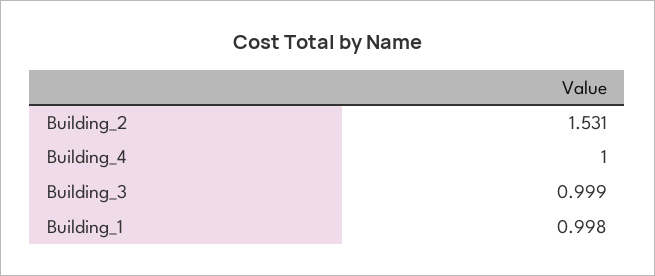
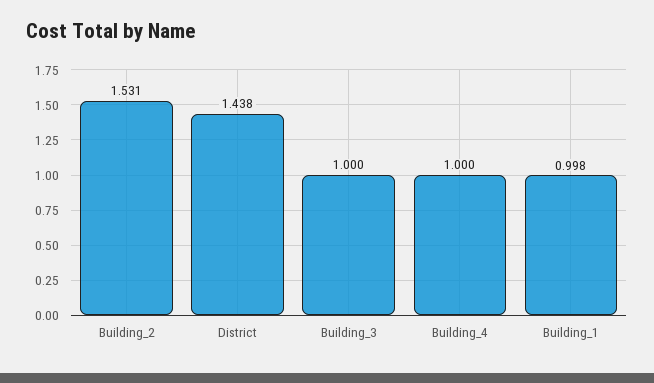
Building_3: 0.999 -> 1
District: none -> 1.438

